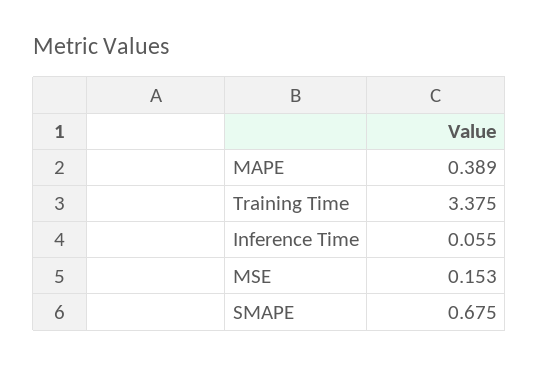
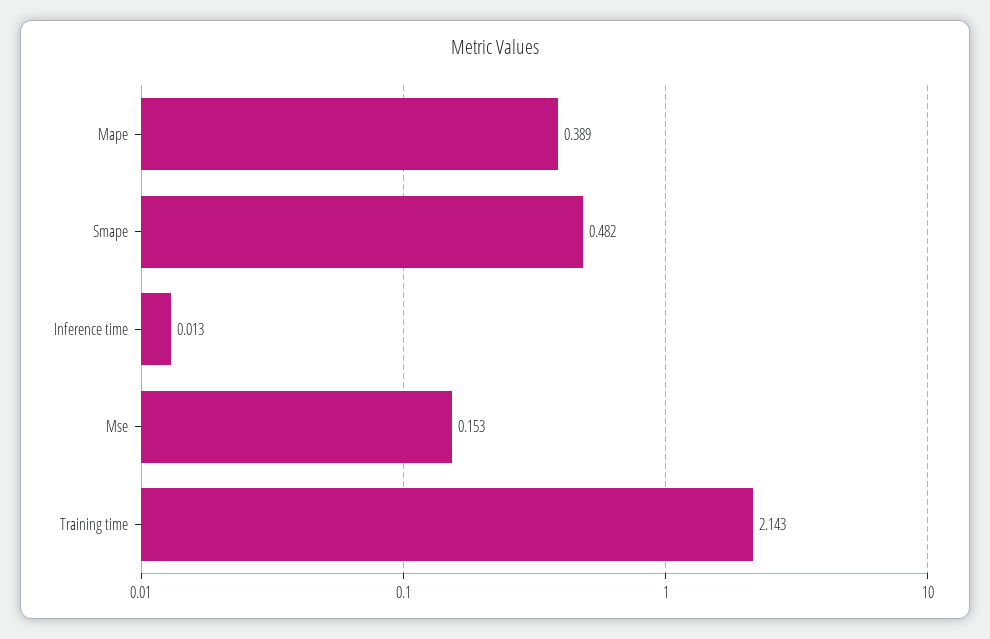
Training Time: 3.375 -> 2.143
Inference Time: 0.055 -> 0.013
SMAPE: 0.675 -> 0.482

